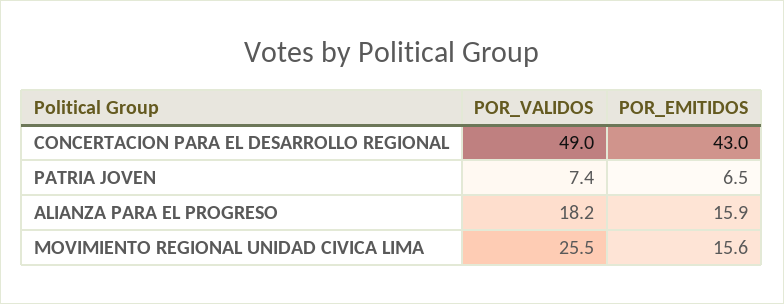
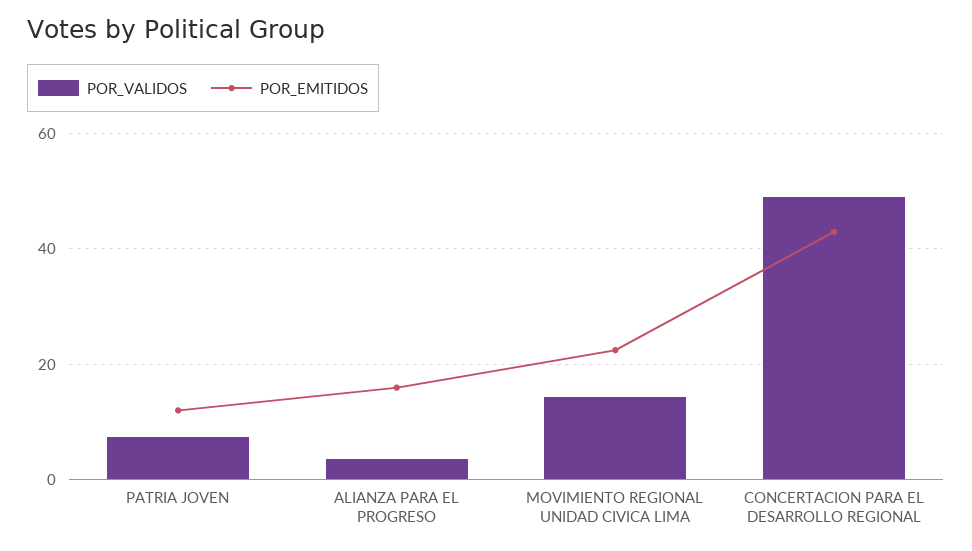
POR_EMITIDOS, PATRIA JOVEN: 6.5 -> 12
POR_VALIDOS, ALIANZA PARA EL PROGRESO: 18.2 -> 4
POR_VALIDOS, MOVIMIENTO REGIONAL UNIDAD CIVICA LIMA: 25.5 -> 14
POR_EMITIDOS, MOVIMIENTO REGIONAL UNIDAD CIVICA LIMA: 15.6 -> 22

